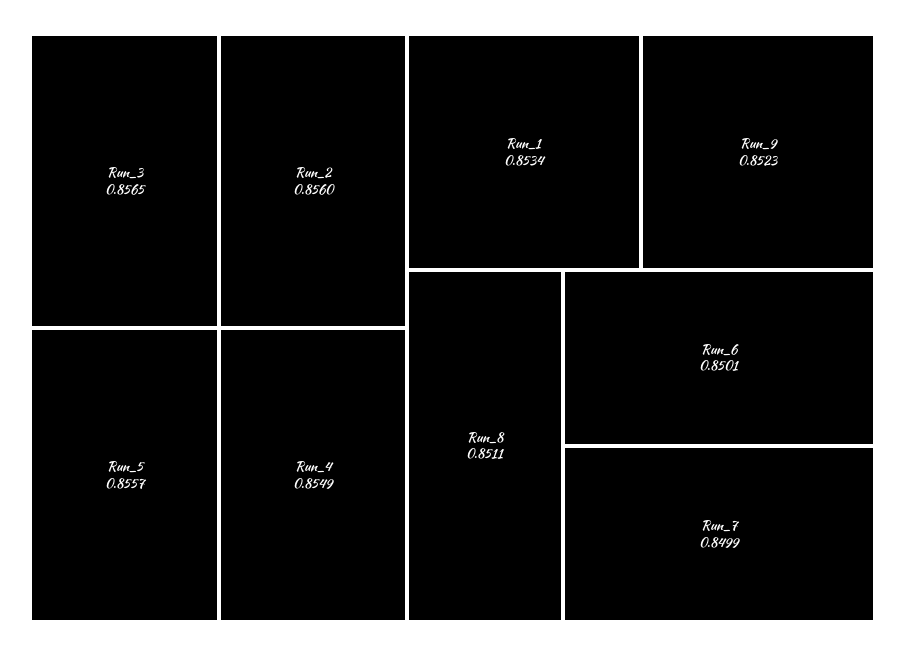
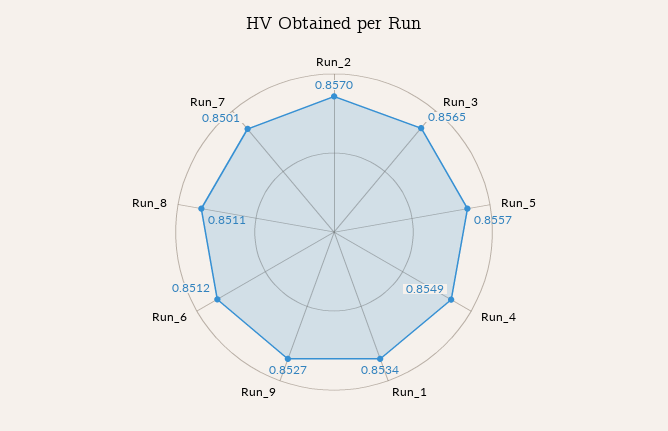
Run_2: 0.856 -> 0.857
Run_9: 0.8523 -> 0.8527
Run_6: 0.8501 -> 0.8512
Run_7: 0.8499 -> 0.8501

